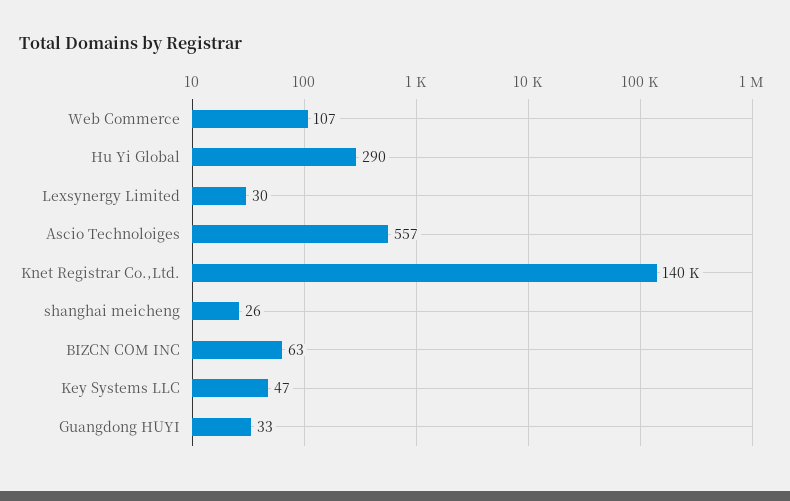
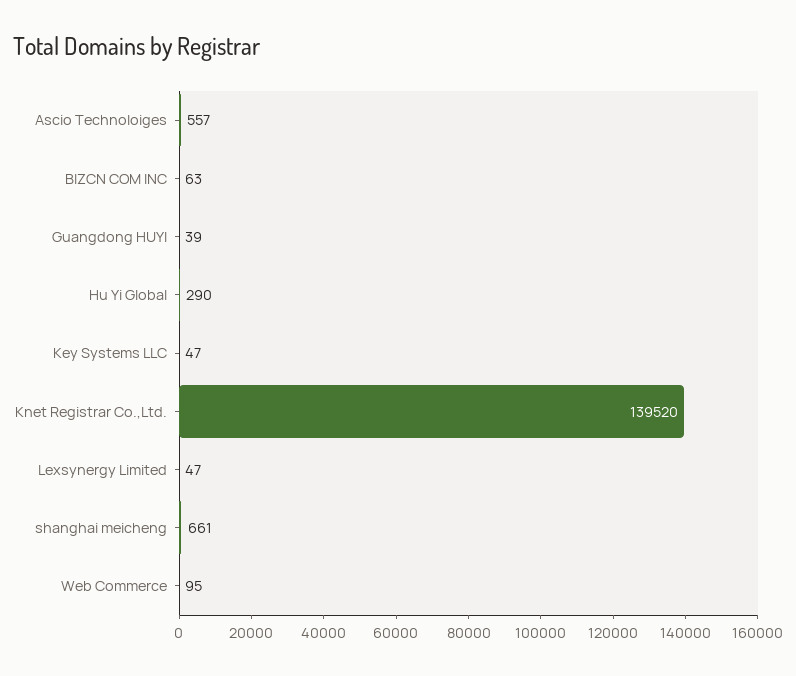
Web Commerce: 107 -> 95
Lexsynergy Limited: 30 -> 47
shanghai meicheng: 26 -> 661
Guangdong HUYI: 33 -> 39

